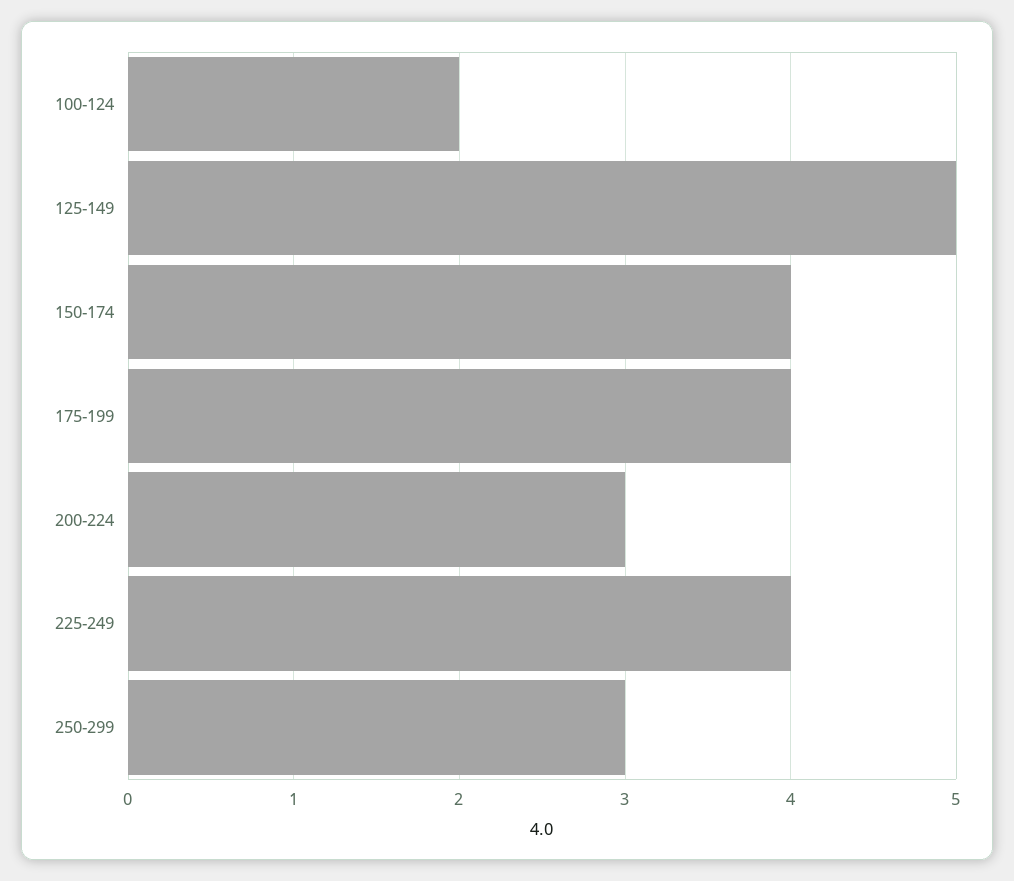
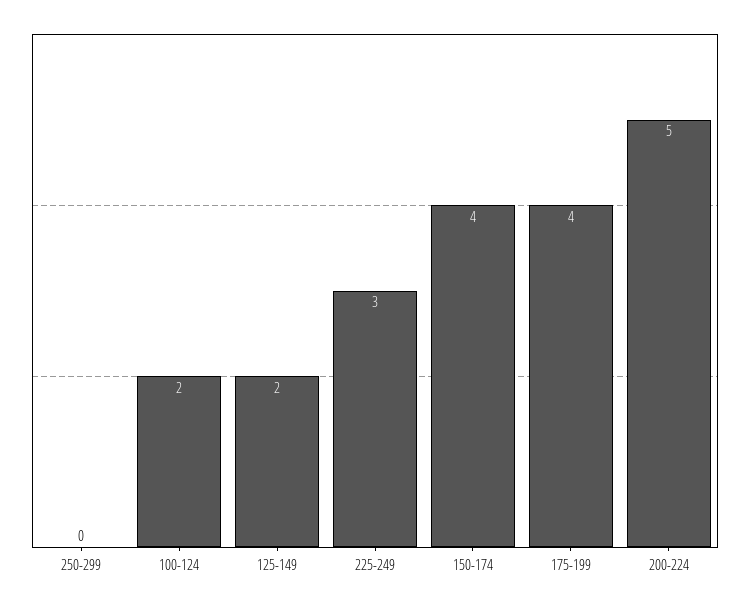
125-149: 5 -> 2
200-224: 3 -> 5
225-249: 4 -> 3
250-299: 3 -> 0

